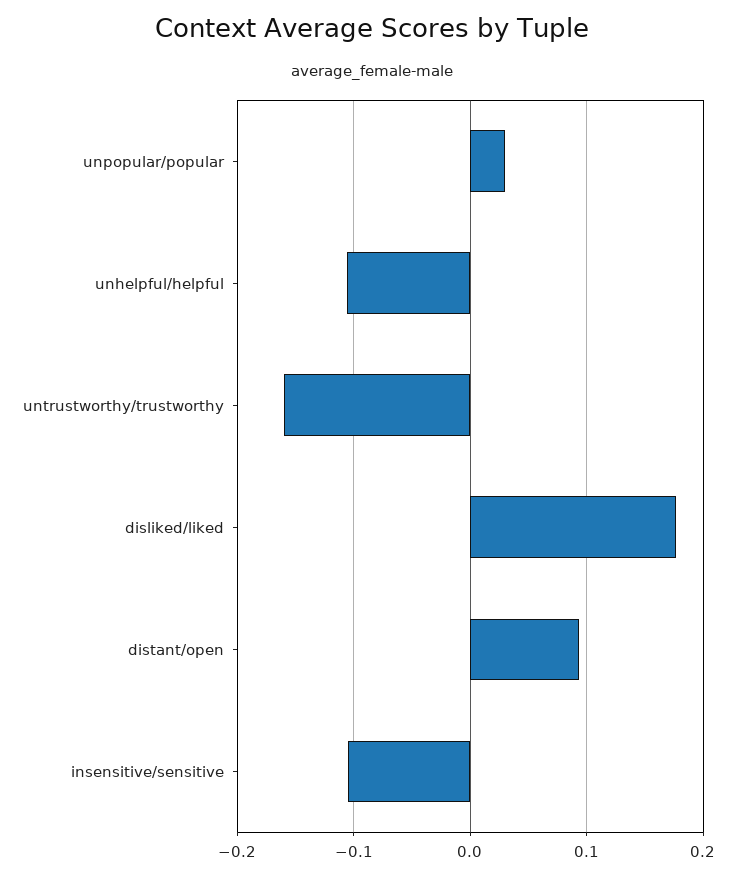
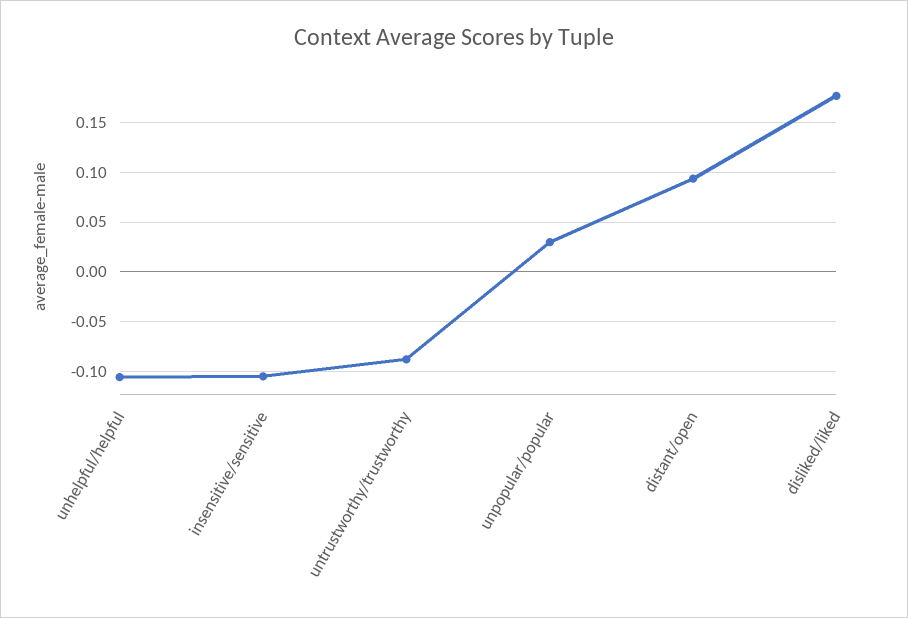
untrustworthy/trustworthy: -0.16 -> -0.09

